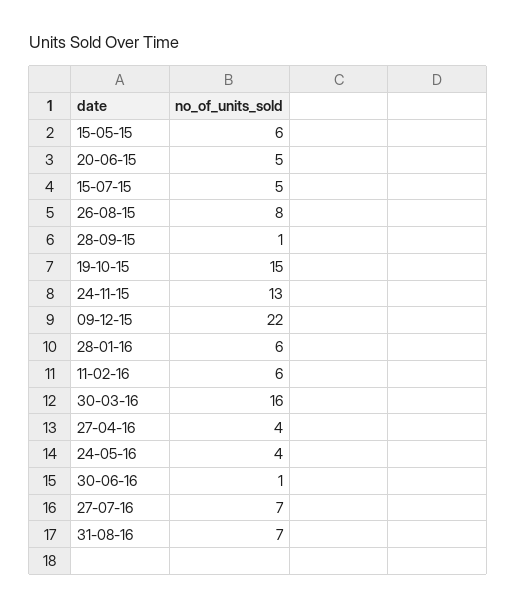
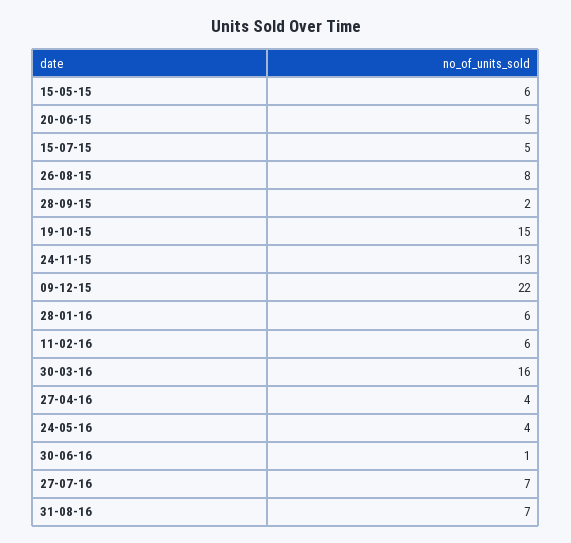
28-09-15: 1 -> 2

